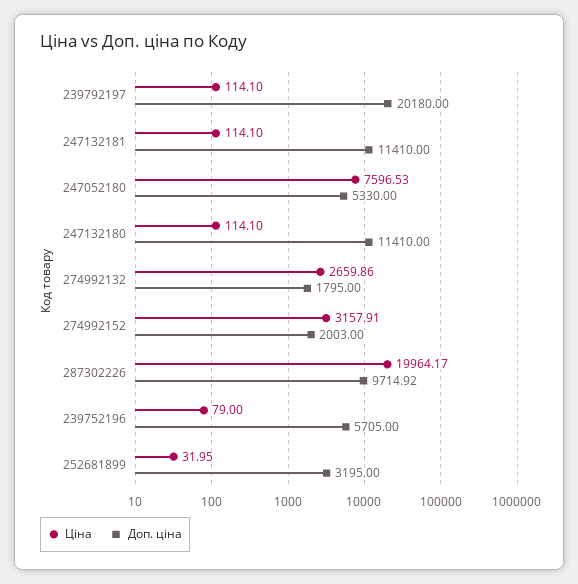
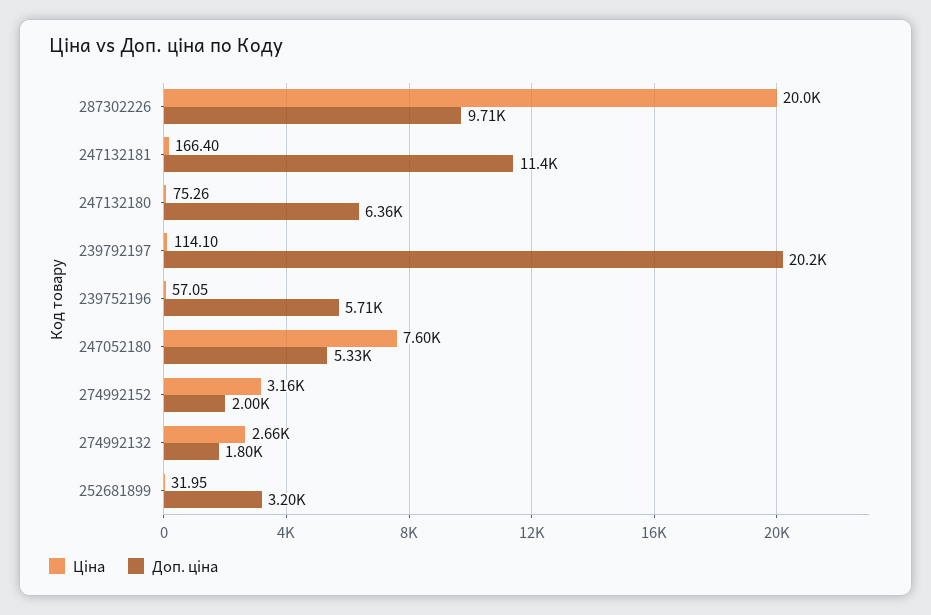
Ціна, 247132181: 114.1 -> 166.4
Ціна, 247132180: 114.1 -> 75.26
Доп. ціна, 247132180: 11410 -> 6360
Ціна, 239752196: 79 -> 57.05

